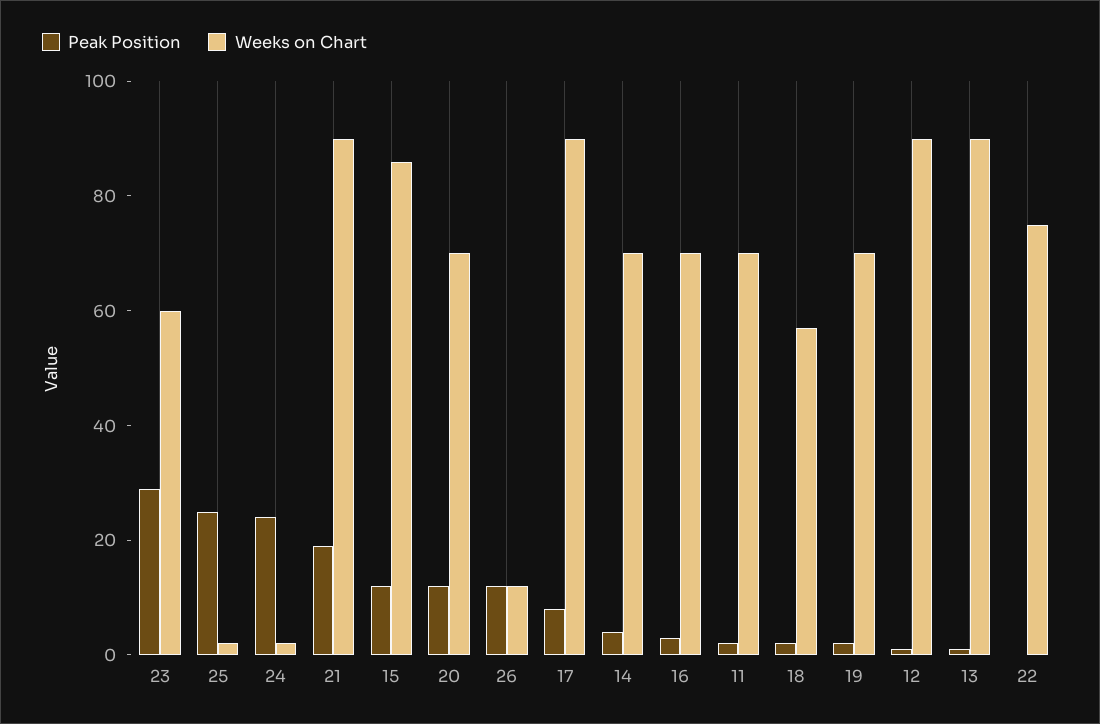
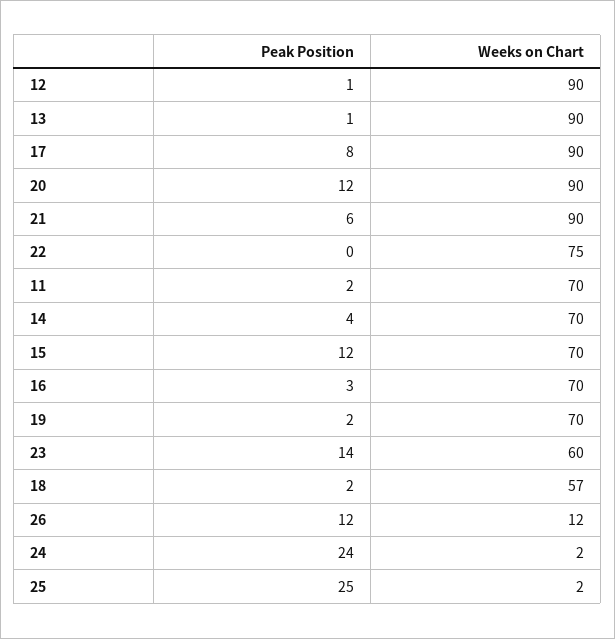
Peak Position, 23: 30 -> 14
Peak Position, 21: 20 -> 6
Weeks on Chart, 15: 85 -> 70
Weeks on Chart, 20: 70 -> 90

